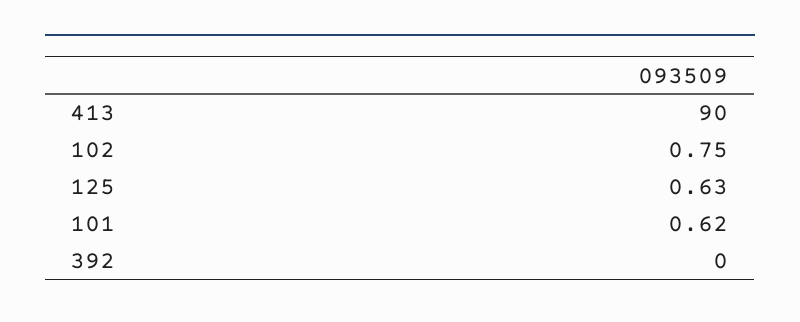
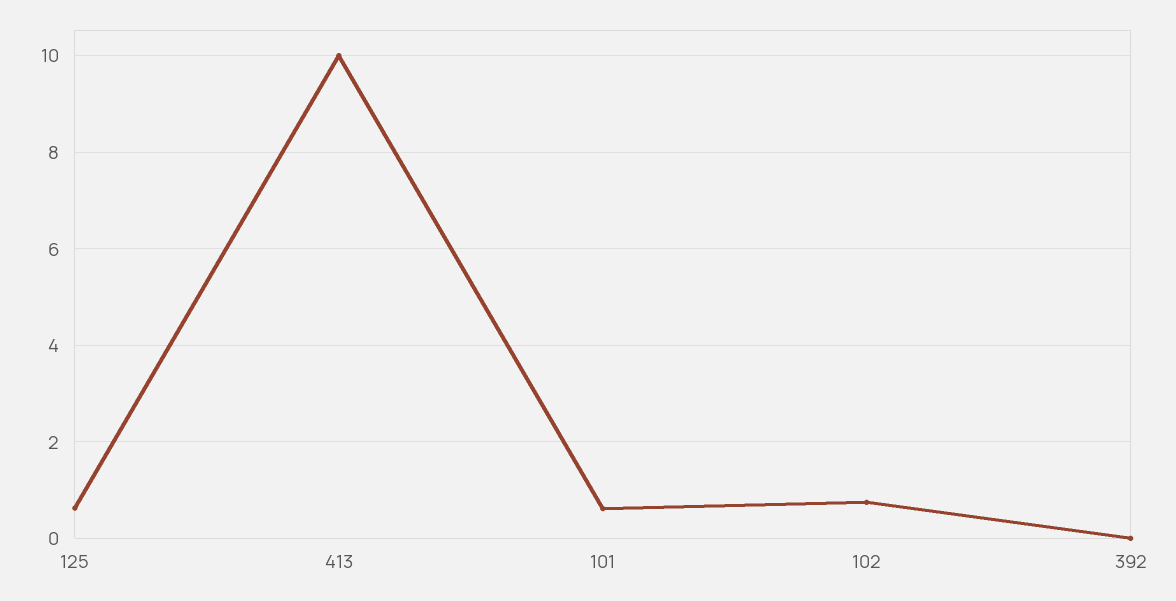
413: 90 -> 10

